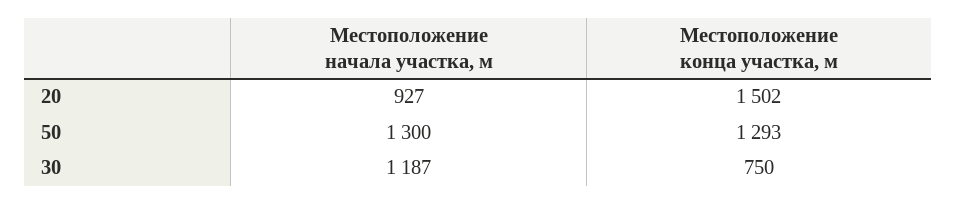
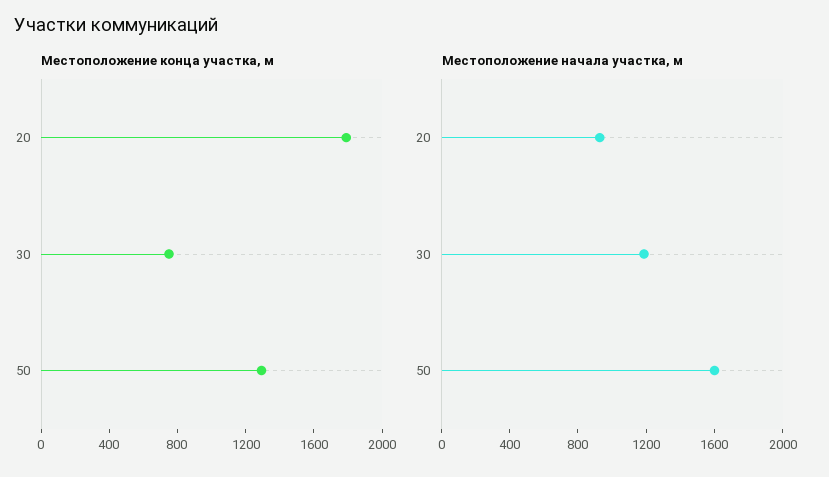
Местоположение конца участка, м, 20: 1502 -> 1800
Местоположение начала участка, м, 50: 1300 -> 1600

